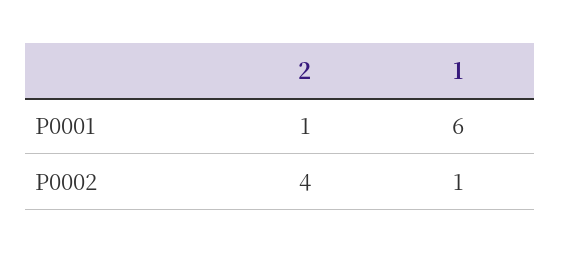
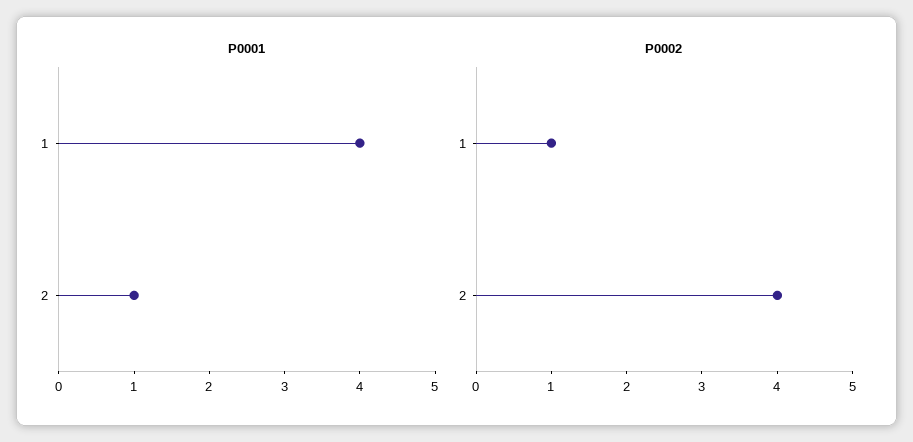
P0001, 1: 6 -> 4

